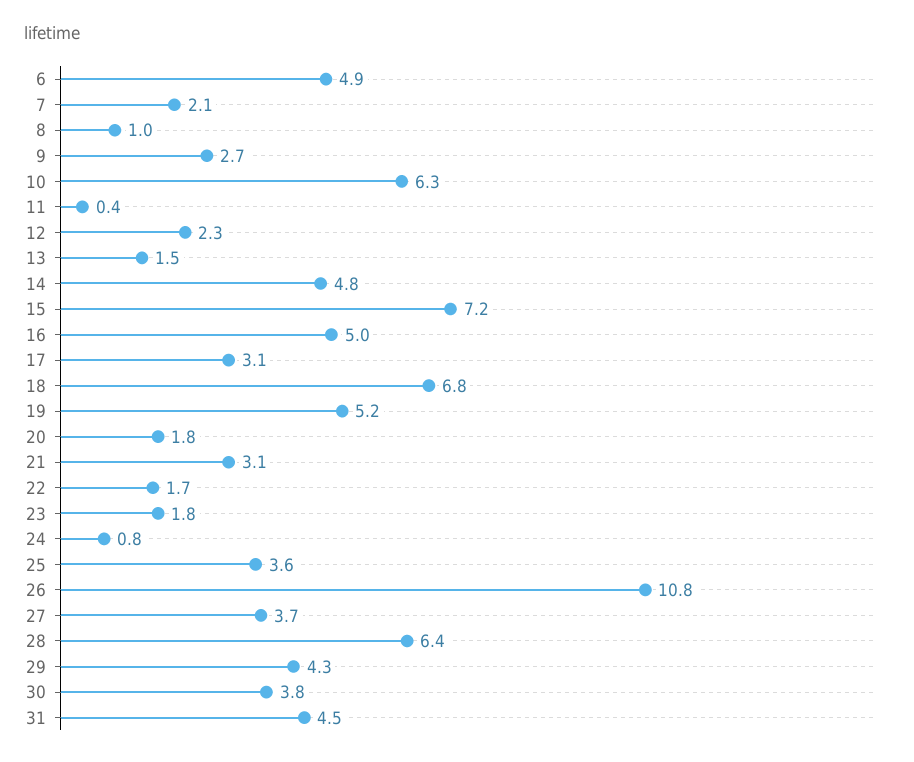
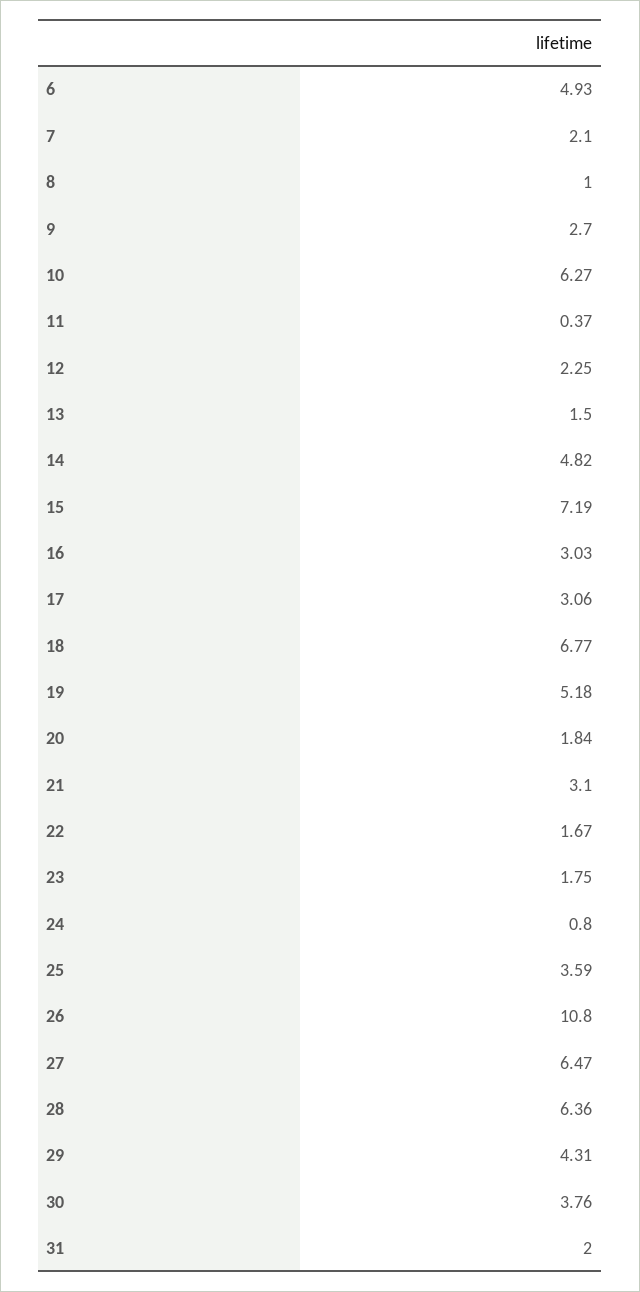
16: 5 -> 3.03
27: 3.7 -> 6.47
31: 4.5 -> 2

